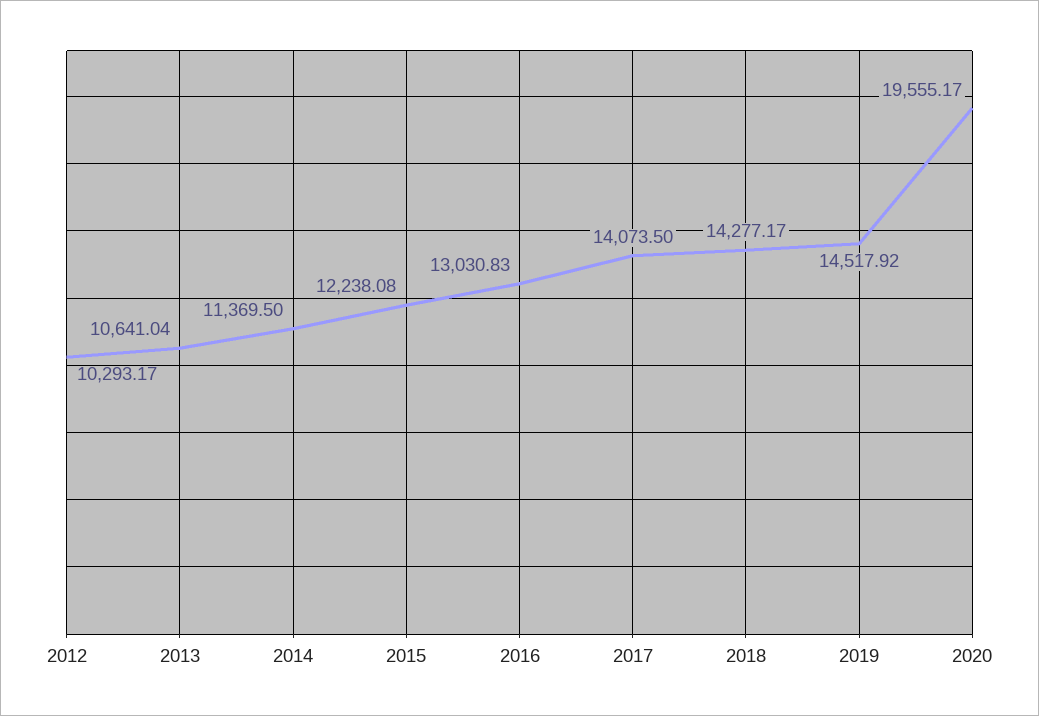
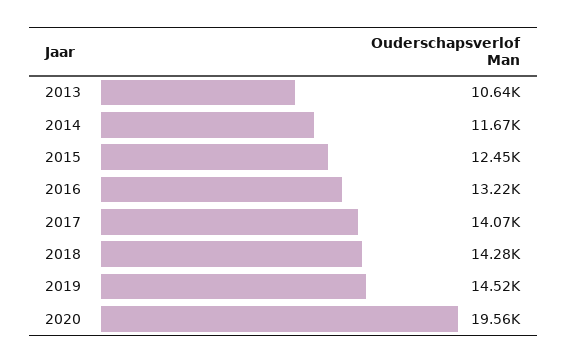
2012: 10293.17 -> none
2014: 11369.5 -> 11670
2015: 12238.08 -> 12450
2016: 13030.83 -> 13220

